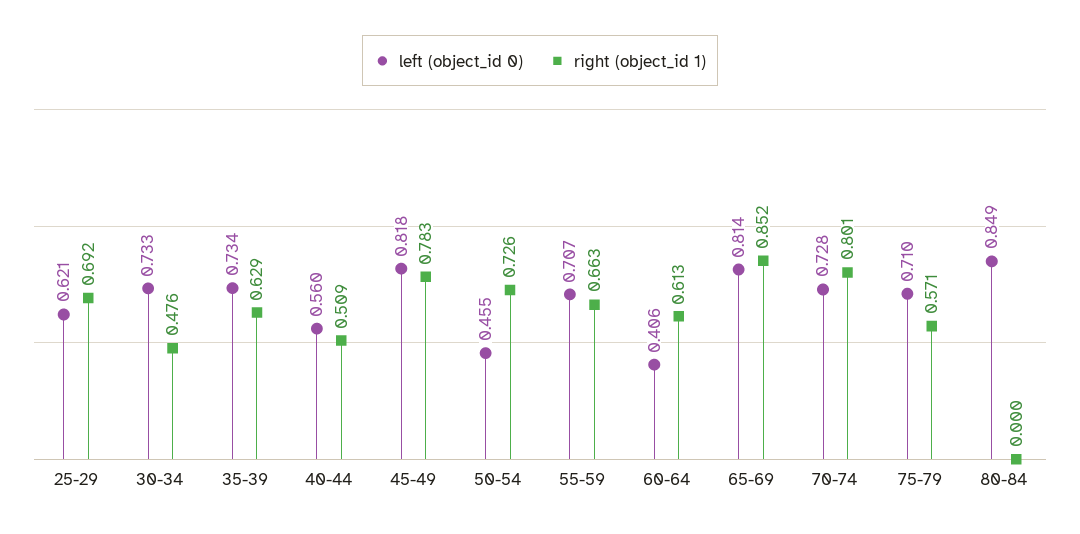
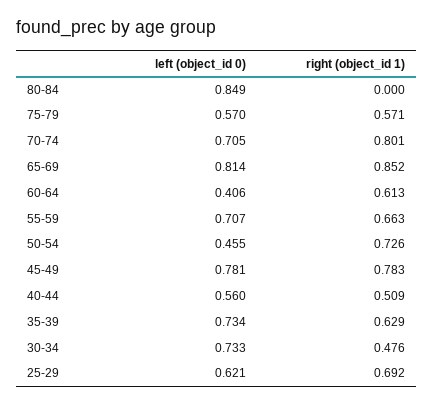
left (object_id 0), 45-49: 0.818 -> 0.781
left (object_id 0), 70-74: 0.728 -> 0.705
left (object_id 0), 75-79: 0.71 -> 0.57

